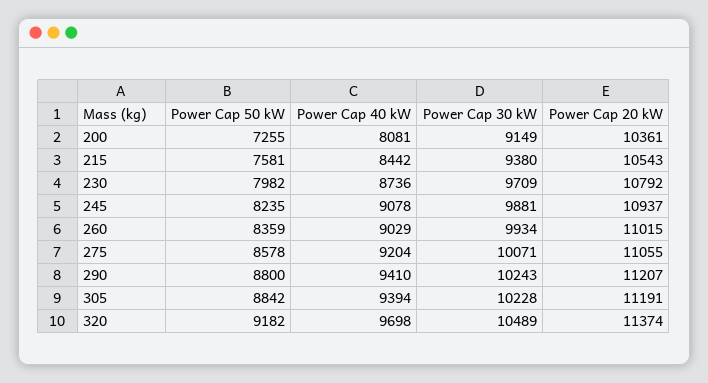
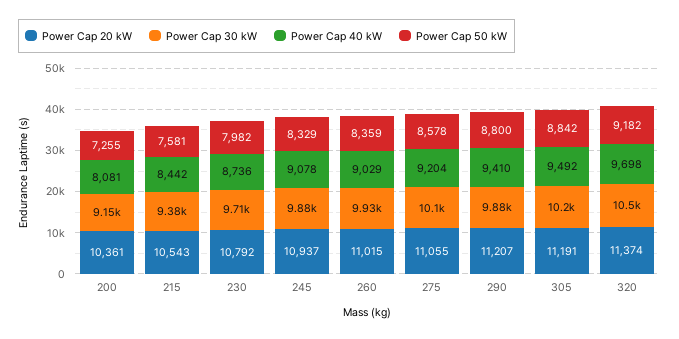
Power Cap 50 kW, 245: 8235 -> 8329
Power Cap 30 kW, 290: 10243 -> 9880
Power Cap 40 kW, 305: 9394 -> 9492

